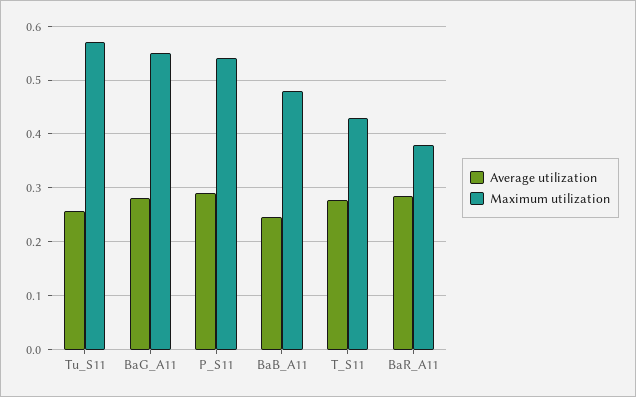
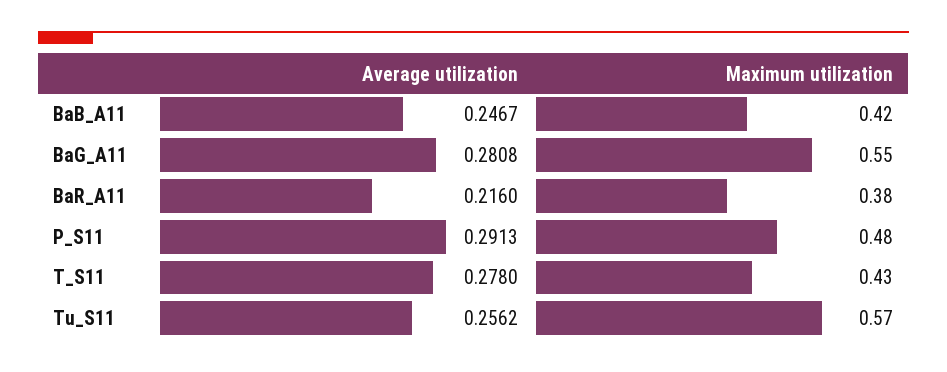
Maximum utilization, P_S11: 0.54 -> 0.48
Maximum utilization, BaB_A11: 0.48 -> 0.42
Average utilization, BaR_A11: 0.28 -> 0.216

